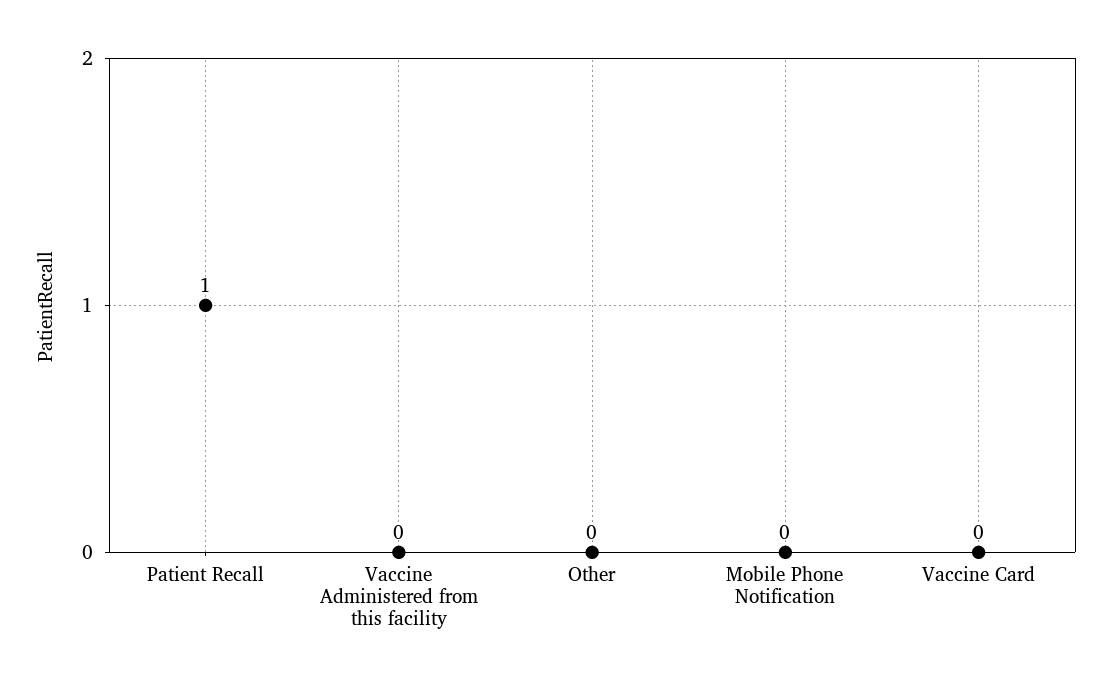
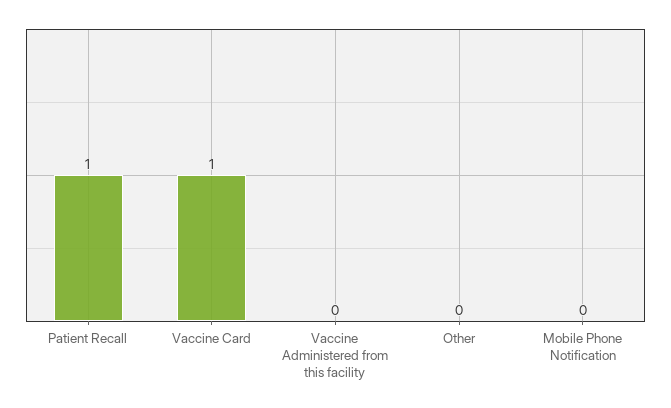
Vaccine Card: 0 -> 1

